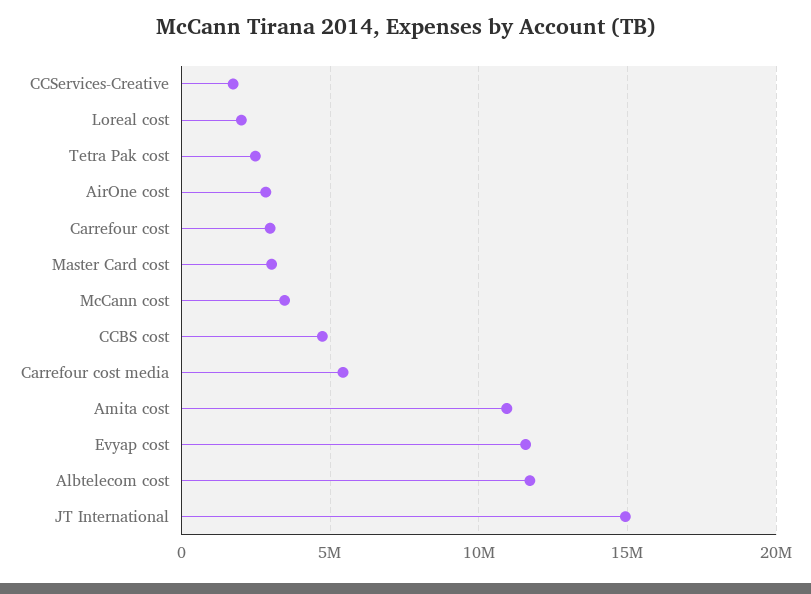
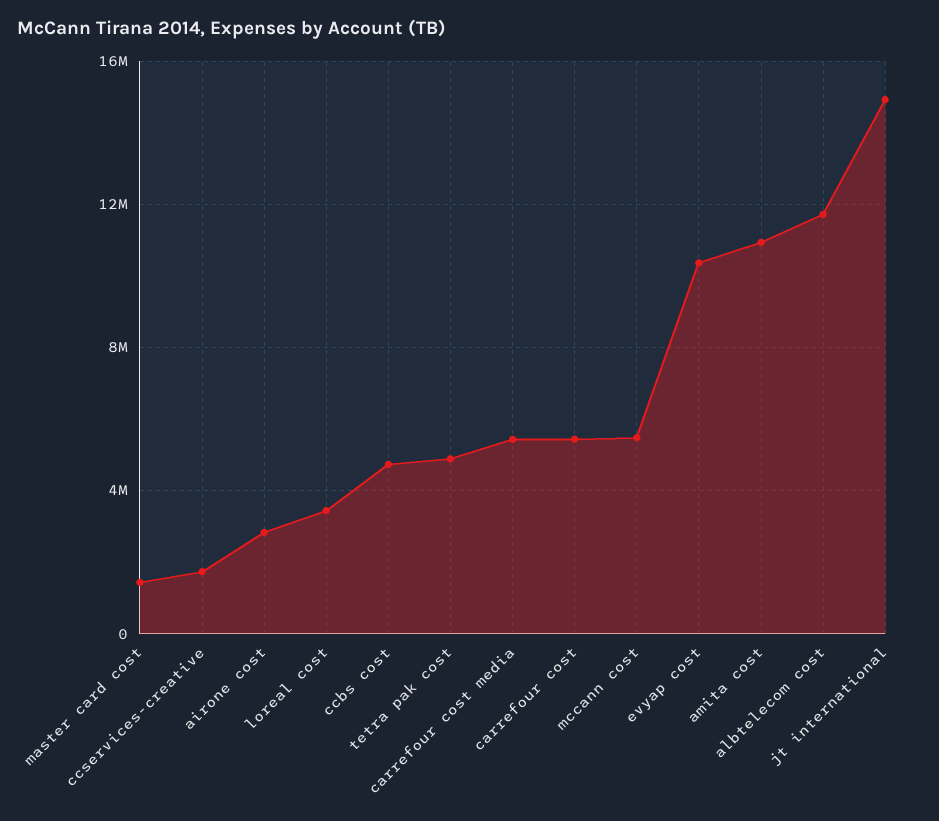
Loreal cost: 2000000 -> 3500000
Tetra Pak cost: 2500000 -> 5000000
Carrefour cost: 3000000 -> 5500000
Master Card cost: 3000000 -> 1500000
McCann cost: 3500000 -> 5500000
Evyap cost: 11500000 -> 10500000

